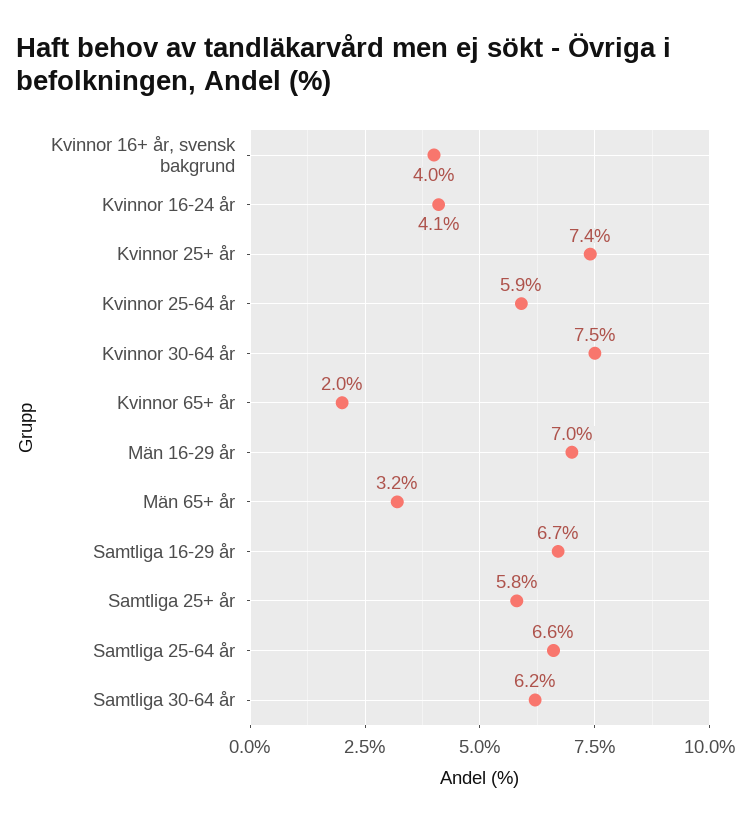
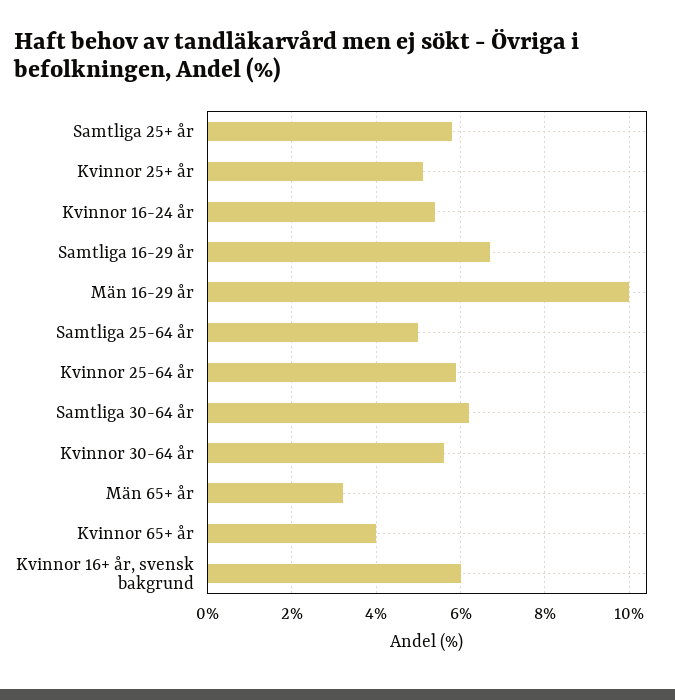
Kvinnor 16+ år, svensk bakgrund: 4 -> 6
Kvinnor 16-24 år: 4.1 -> 5.5
Kvinnor 25+ år: 7.4 -> 5
Kvinnor 30-64 år: 7.5 -> 5.5
Kvinnor 65+ år: 2 -> 4
Män 16-29 år: 7 -> 10
Samtliga 25-64 år: 6.6 -> 5

